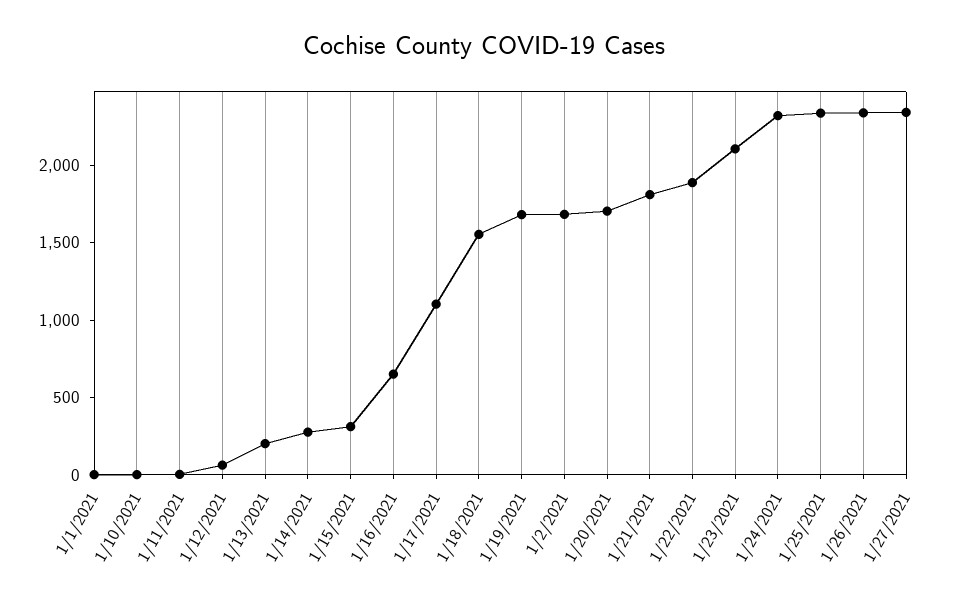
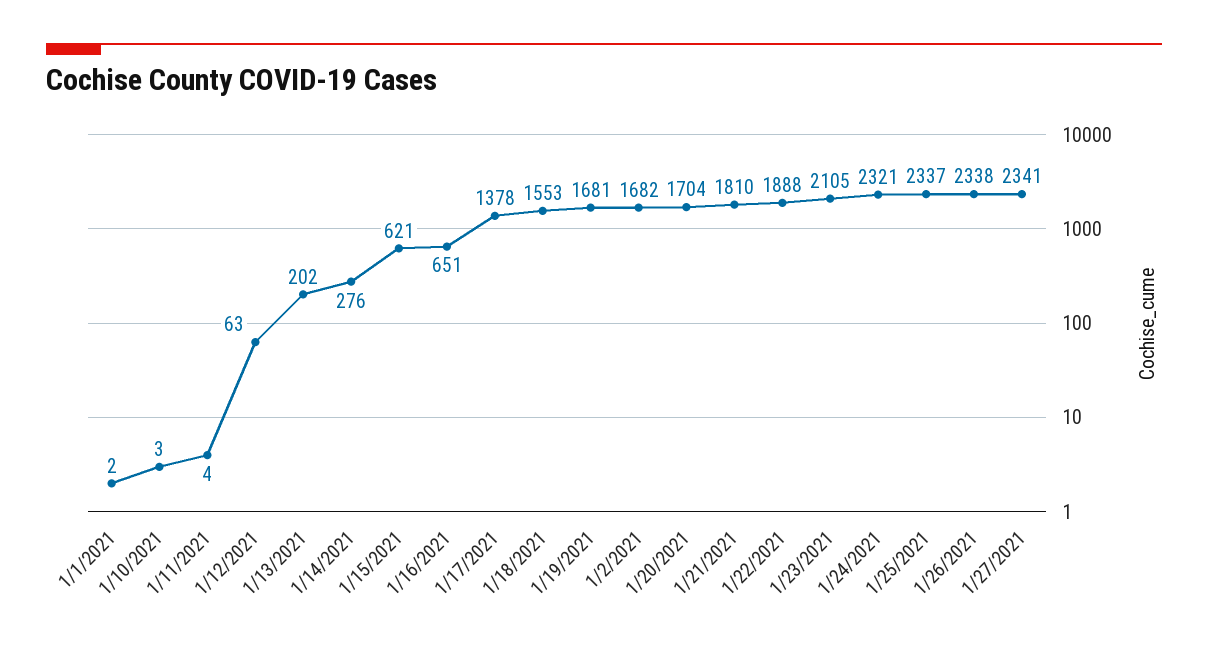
1/15/2021: 300 -> 621
1/17/2021: 1100 -> 1378

